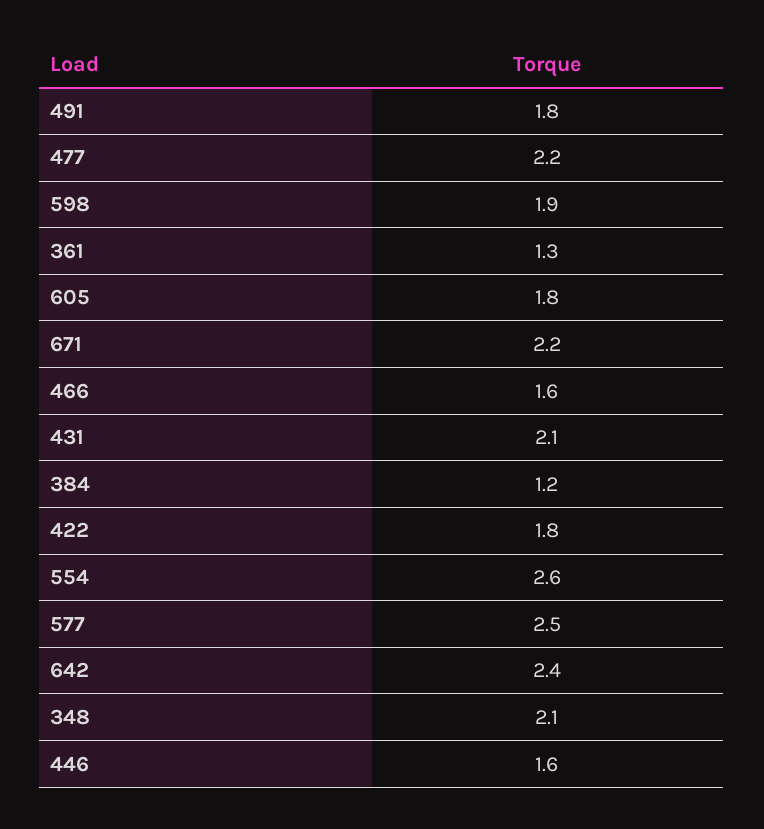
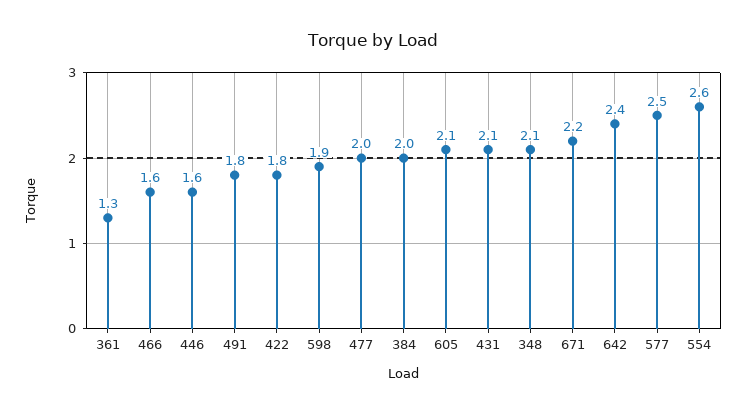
477: 2.2 -> 2
605: 1.8 -> 2.1
384: 1.2 -> 2

